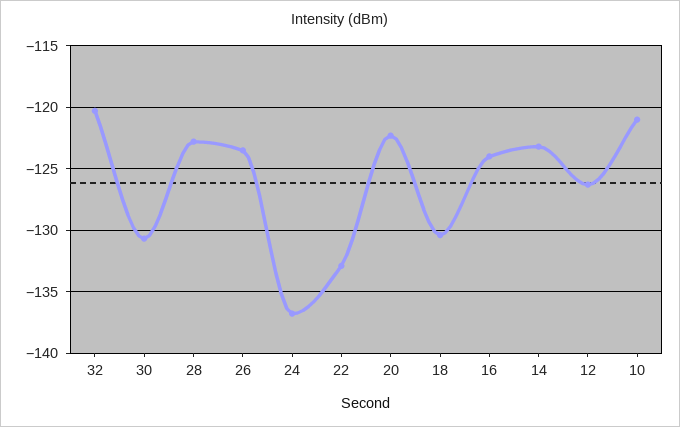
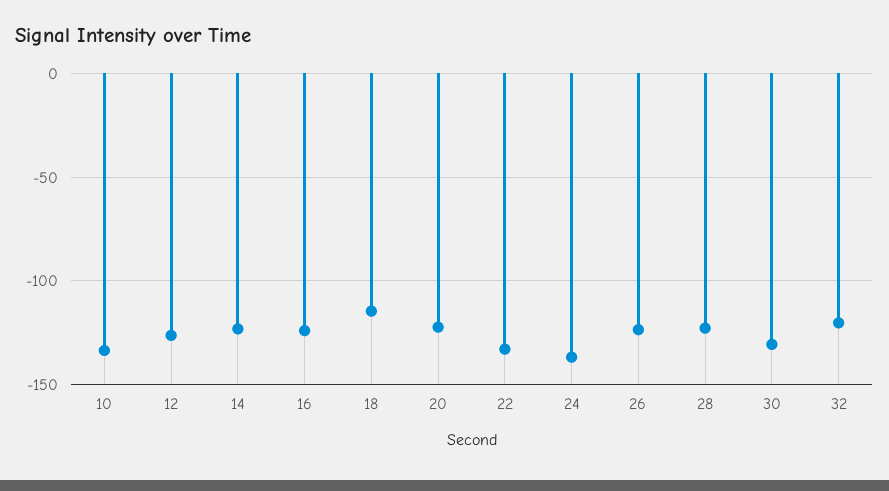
18: -130.5 -> -115
10: -121 -> -135

